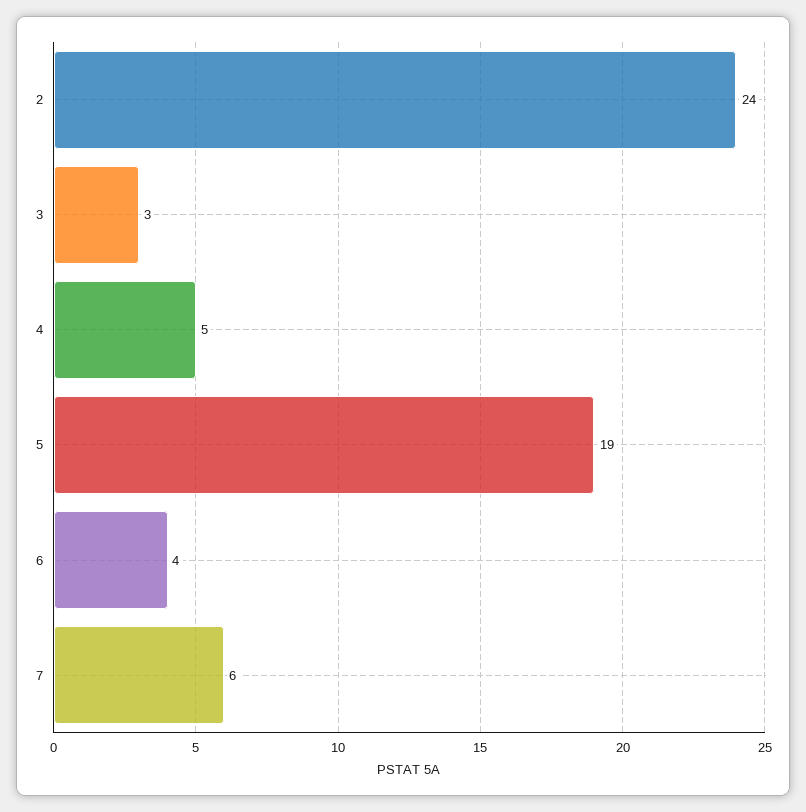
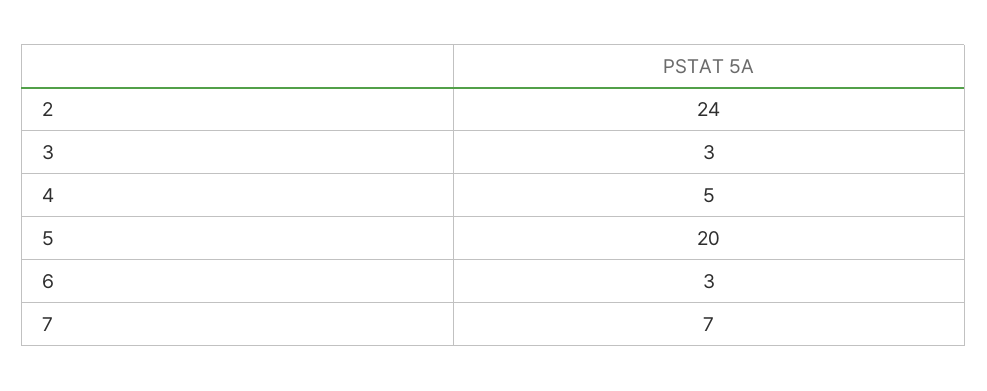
5: 19 -> 20
6: 4 -> 3
7: 6 -> 7

